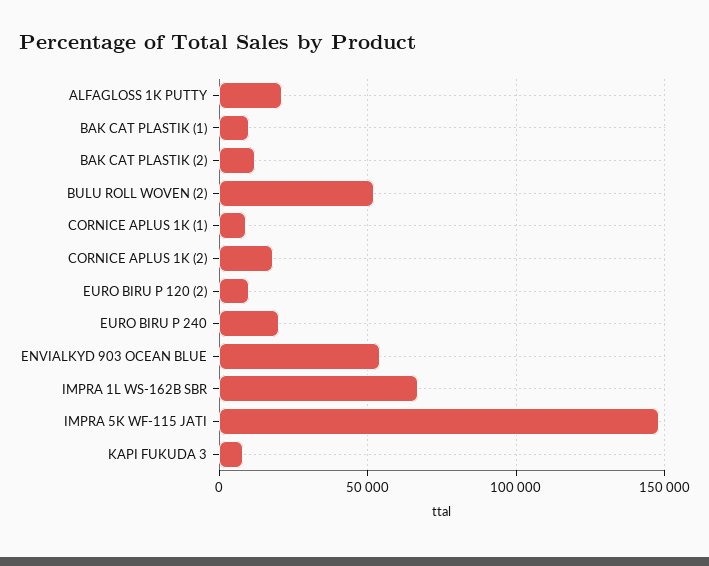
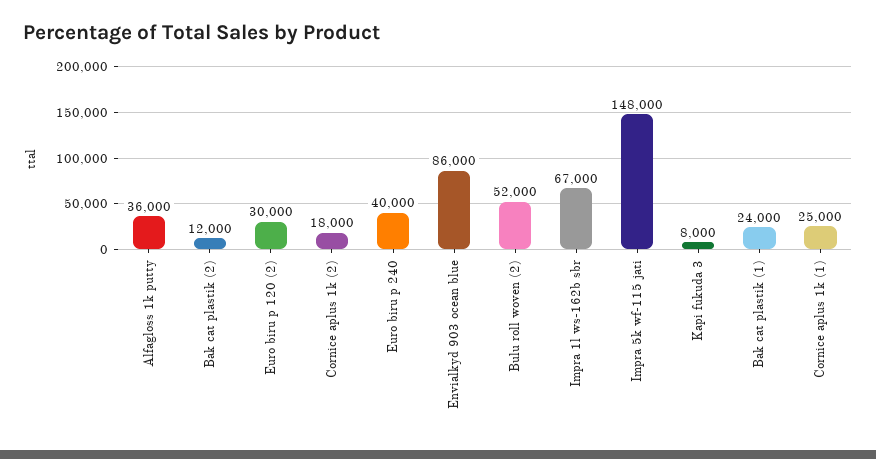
ALFAGLOSS 1K PUTTY: 20000 -> 36000
BAK CAT PLASTIK (1): 10000 -> 24000
CORNICE APLUS 1K (1): 10000 -> 25000
EURO BIRU P 120 (2): 10000 -> 30000
EURO BIRU P 240: 20000 -> 40000
ENVIALKYD 903 OCEAN BLUE: 55000 -> 86000

